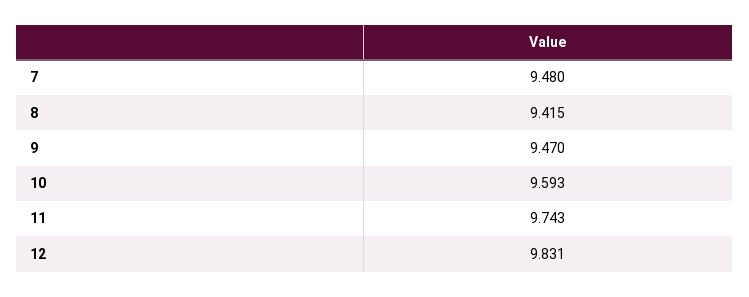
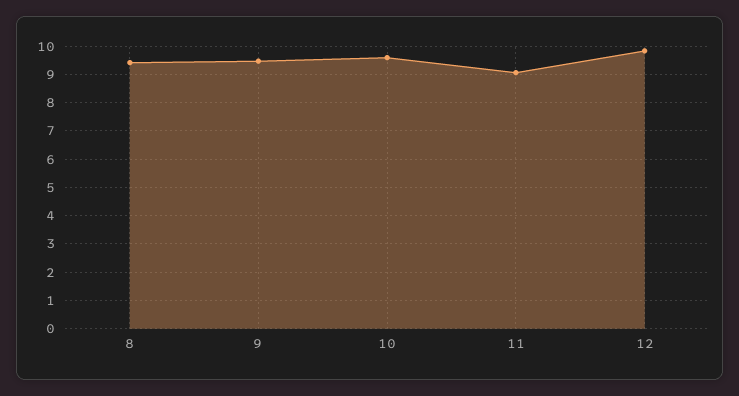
7: 9.48 -> none
11: 9.743 -> 9

